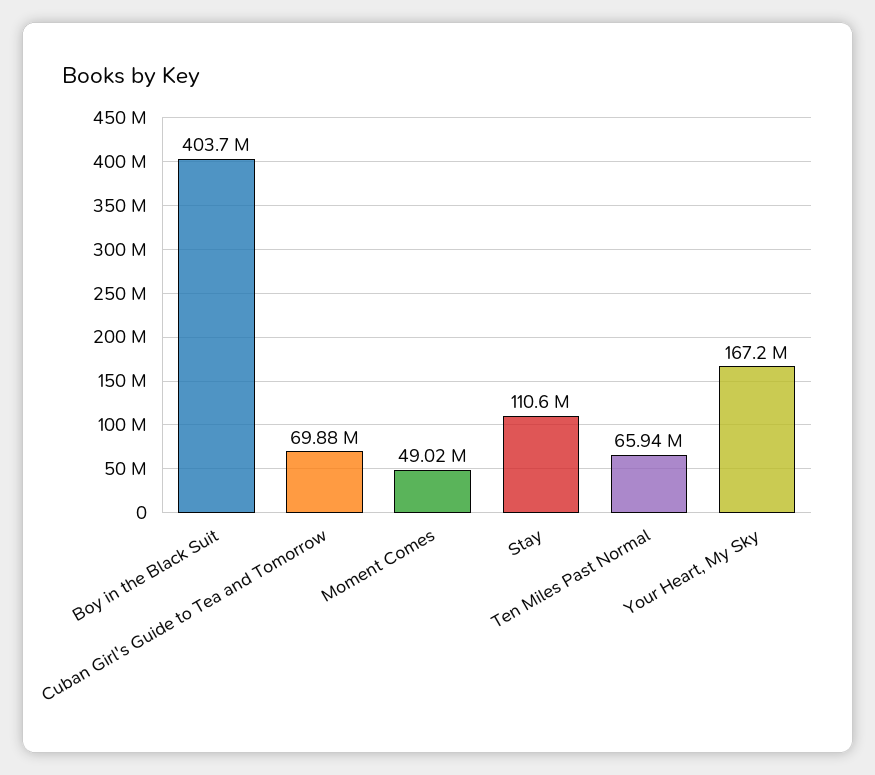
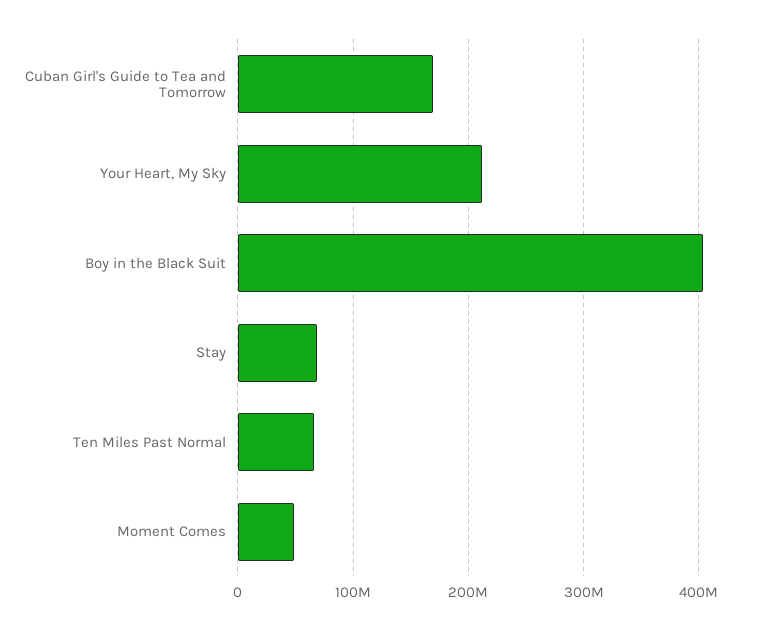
Cuban Girl's Guide to Tea and Tomorrow: 69880000 -> 170000000
Stay: 110600000 -> 70000000
Your Heart, My Sky: 167200000 -> 210000000

